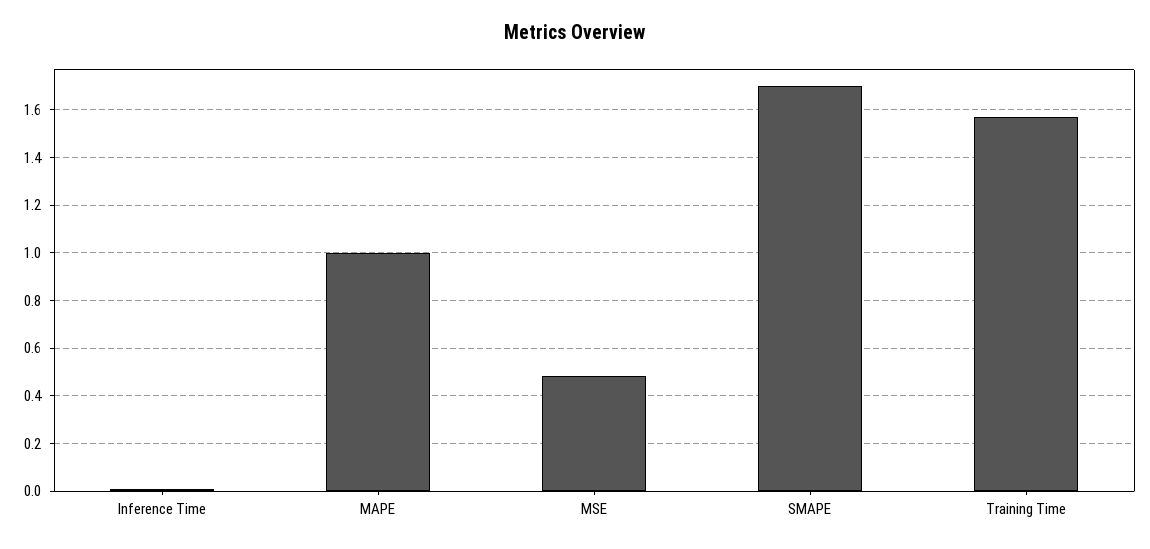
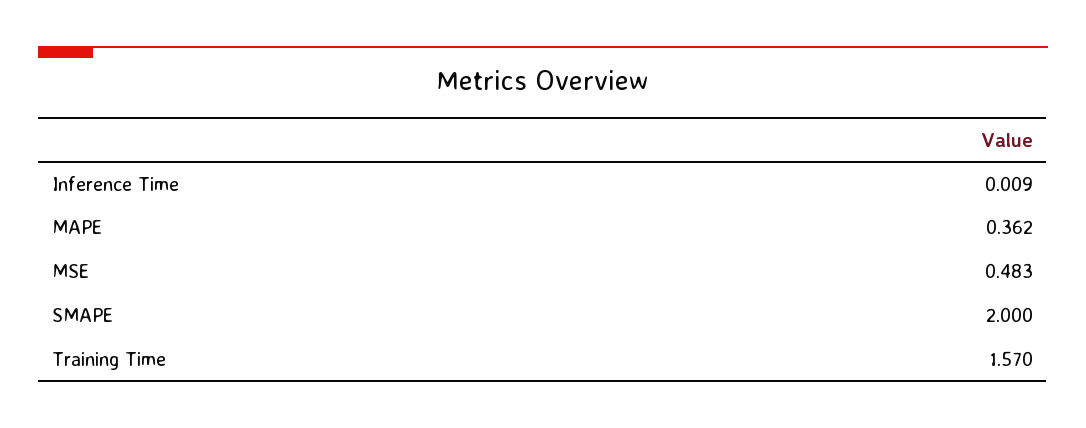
MAPE: 1 -> 0.362
SMAPE: 1.7 -> 2

